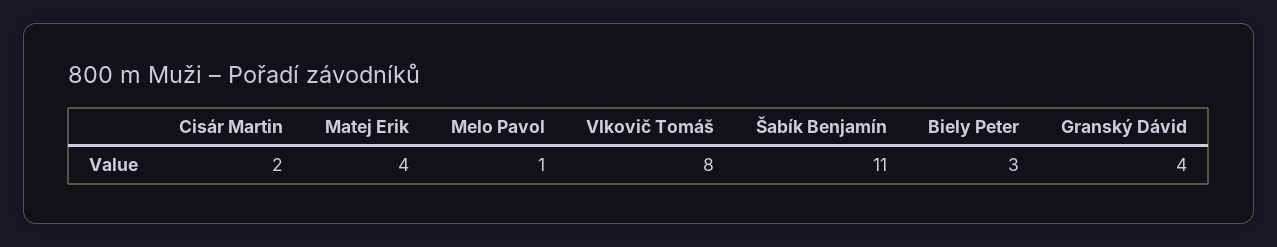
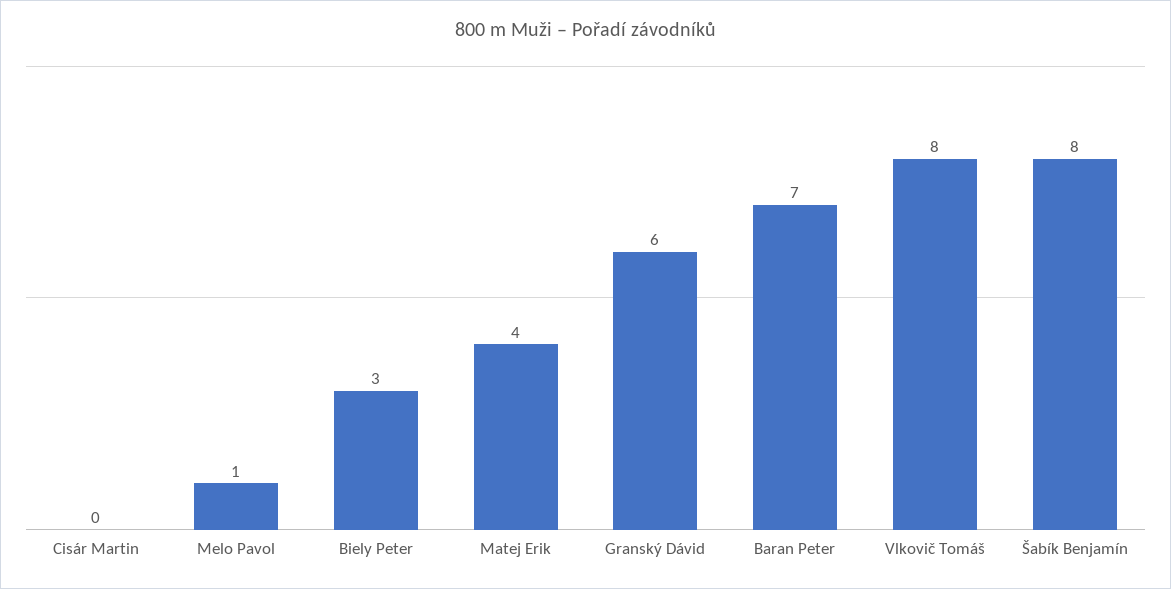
Cisár Martin: 2 -> 0
Šabík Benjamín: 11 -> 8
Granský Dávid: 4 -> 6
Baran Peter: none -> 7

